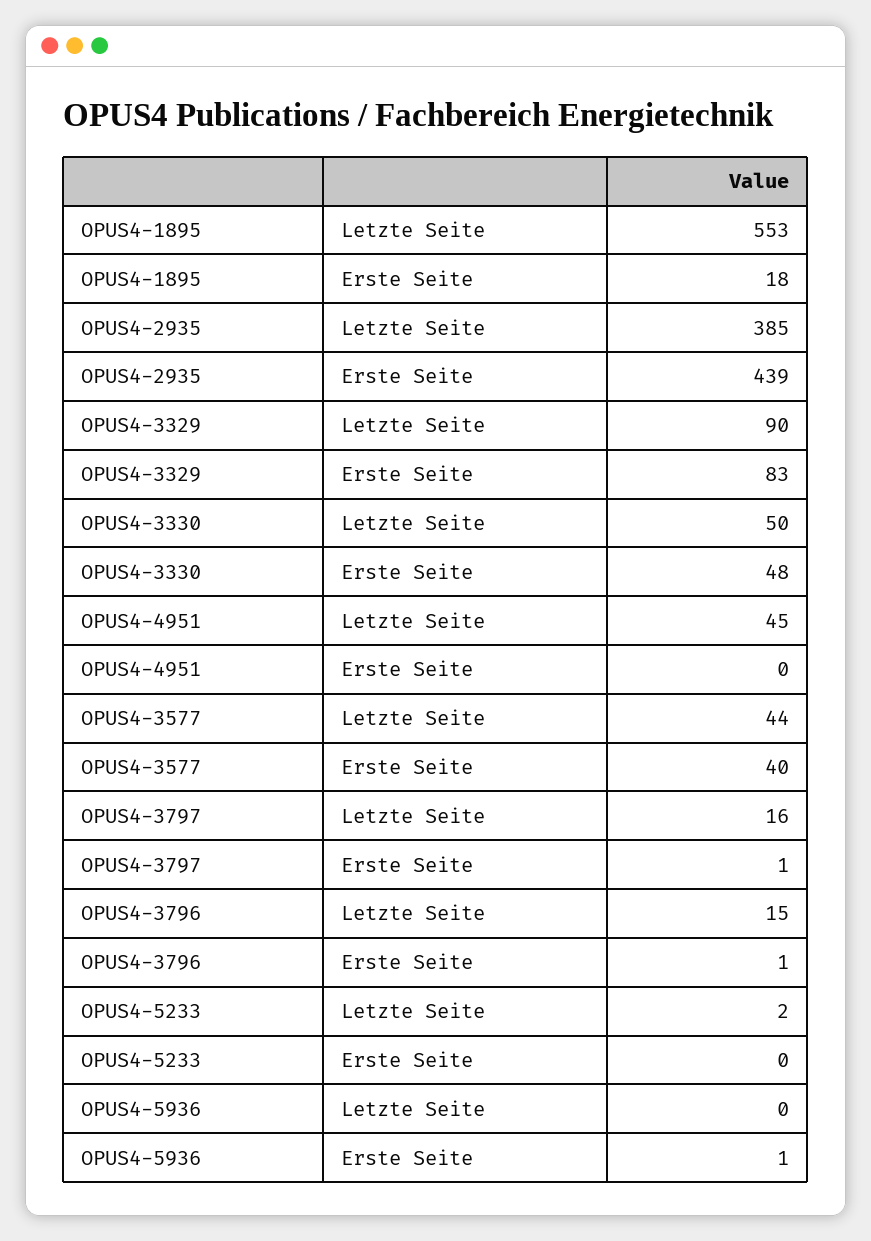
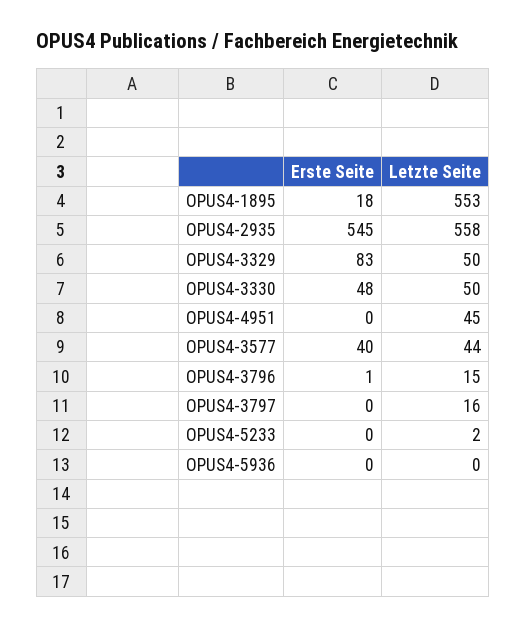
OPUS4-2935, Letzte Seite: 385 -> 558
OPUS4-2935, Erste Seite: 439 -> 545
OPUS4-3329, Letzte Seite: 90 -> 50
OPUS4-3797, Erste Seite: 1 -> 0
OPUS4-5936, Erste Seite: 1 -> 0

